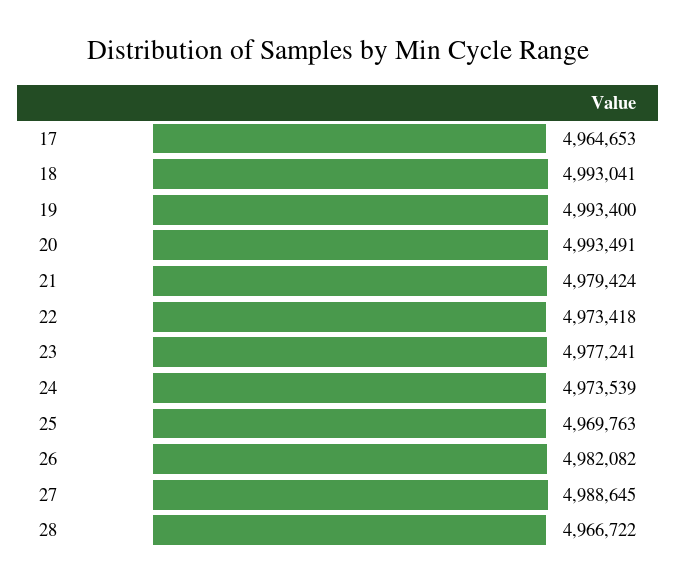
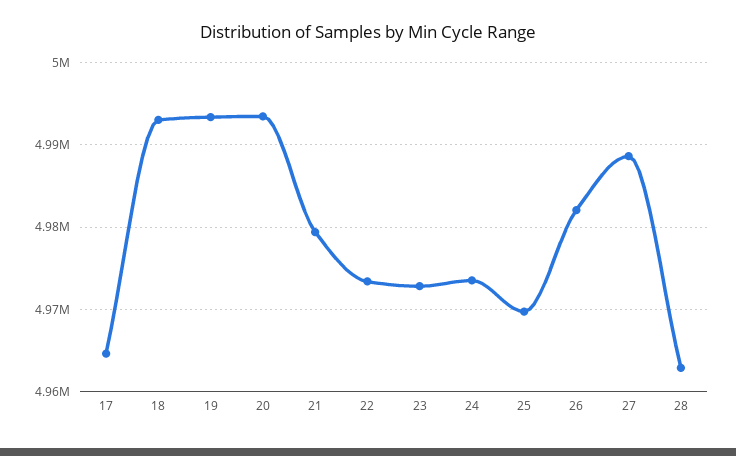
23: 4977241 -> 4973000
28: 4966722 -> 4963000

